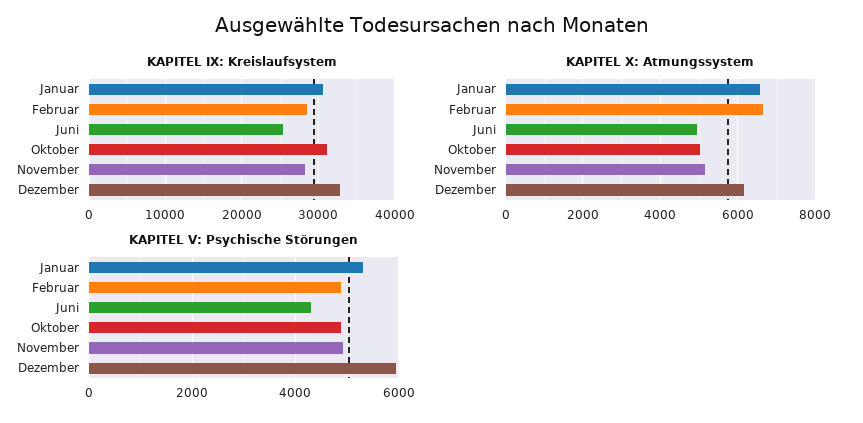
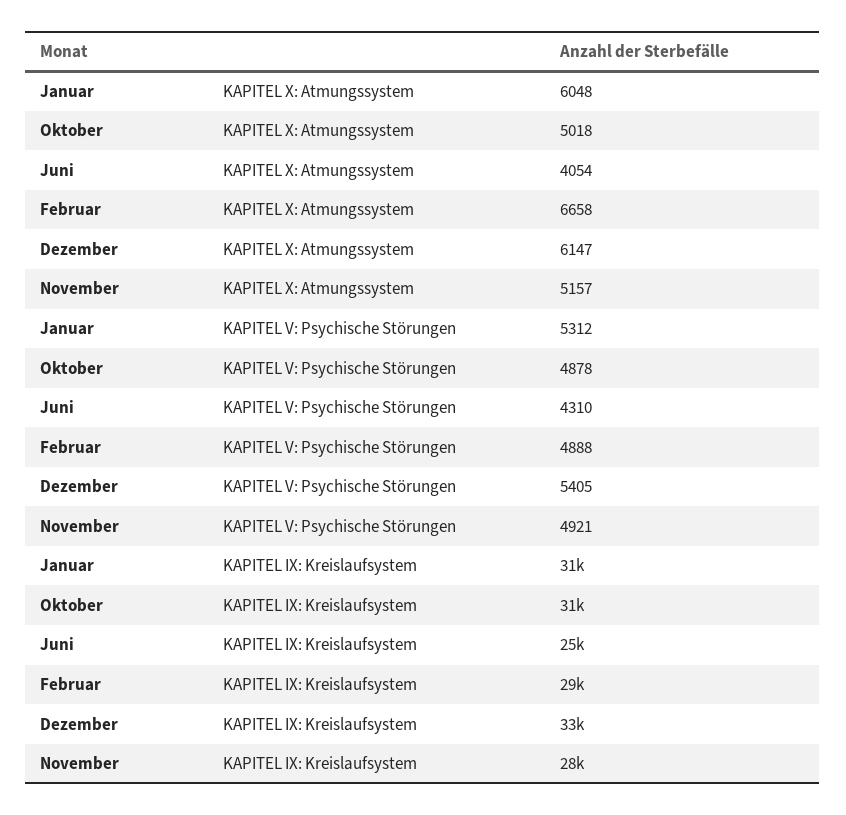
KAPITEL X: Atmungssystem, Januar: 6600 -> 6048
KAPITEL X: Atmungssystem, Juni: 5000 -> 4054
KAPITEL V: Psychische Störungen, Dezember: 6000 -> 5405

